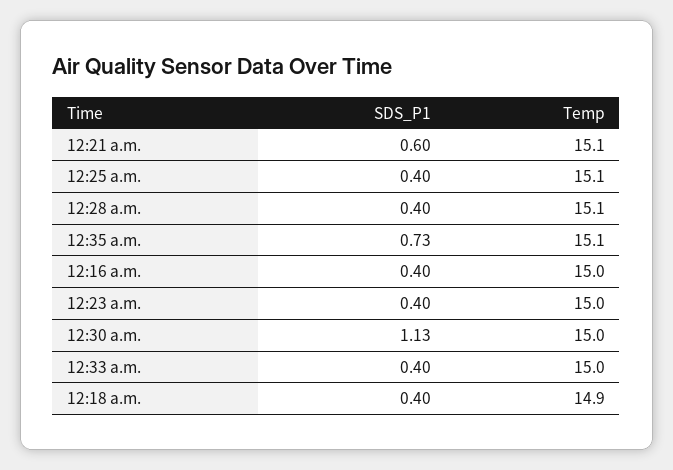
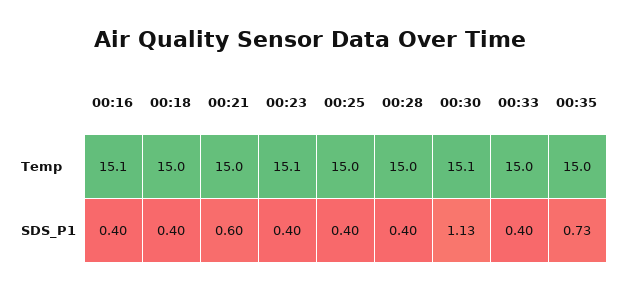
Temp, 12:21 a.m.: 15.1 -> 15
Temp, 12:25 a.m.: 15.1 -> 15
Temp, 12:28 a.m.: 15.1 -> 15
Temp, 12:35 a.m.: 15.1 -> 15
Temp, 12:16 a.m.: 15 -> 15.1
Temp, 12:23 a.m.: 15 -> 15.1
Temp, 12:30 a.m.: 15 -> 15.1
Temp, 12:18 a.m.: 14.9 -> 15

